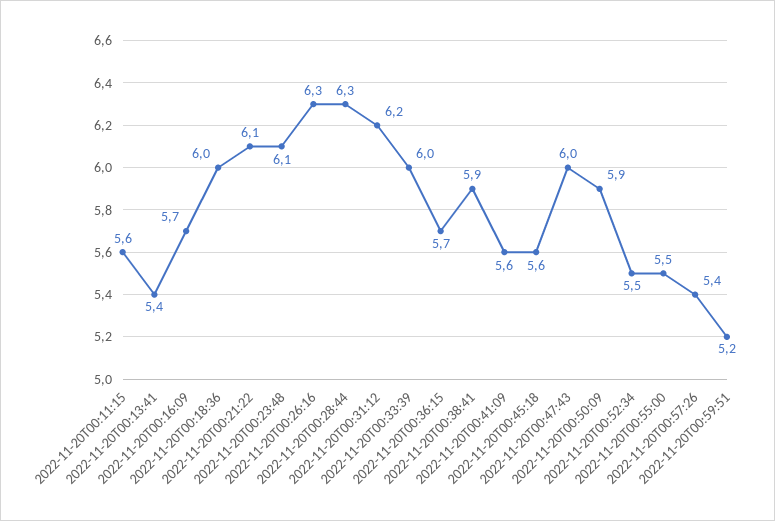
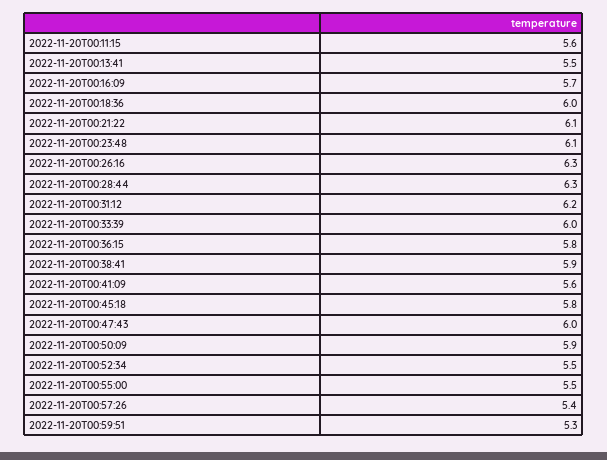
2022-11-20T00:13:41: 5.4 -> 5.5
2022-11-20T00:36:15: 5.7 -> 5.8
2022-11-20T00:45:18: 5.6 -> 5.8
2022-11-20T00:59:51: 5.2 -> 5.3

